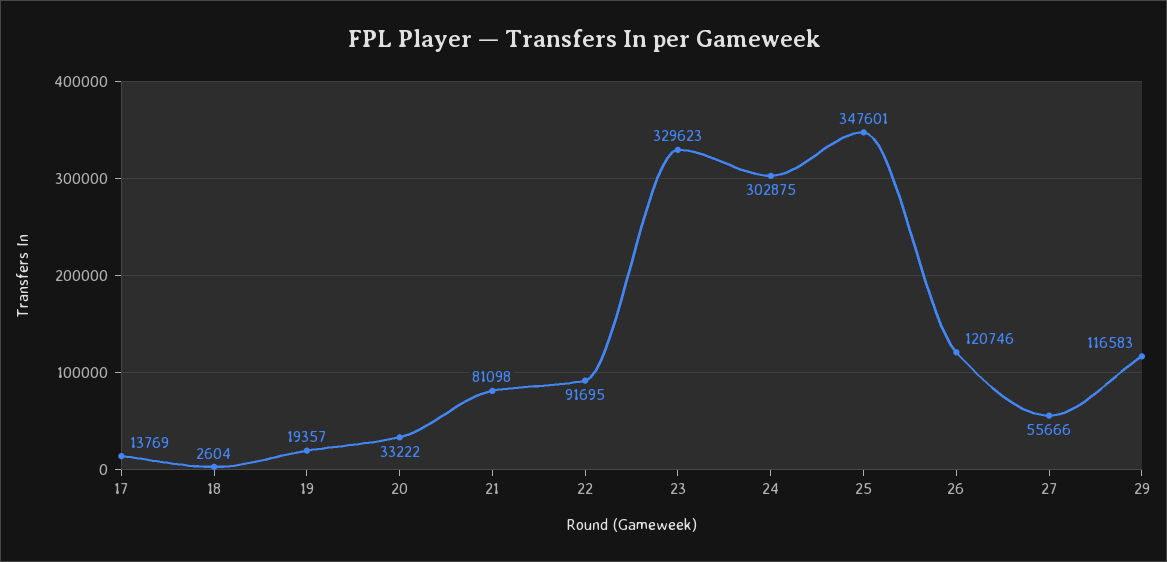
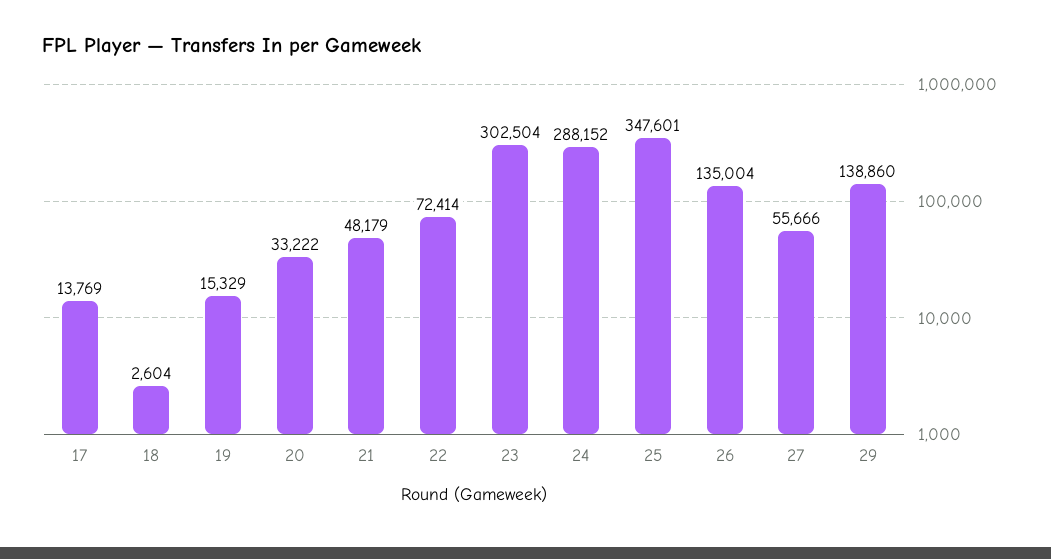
19: 19357 -> 15329
21: 81098 -> 48179
22: 91695 -> 72414
23: 329623 -> 302504
24: 302875 -> 288152
26: 120746 -> 135004
29: 116583 -> 138860

